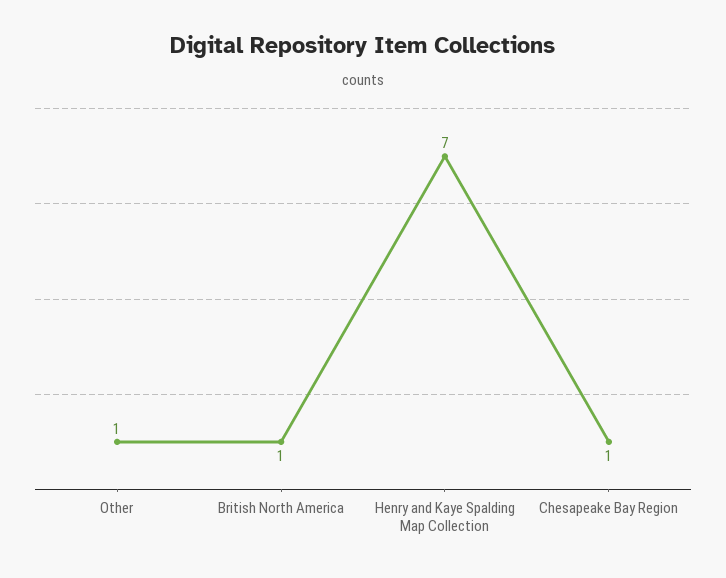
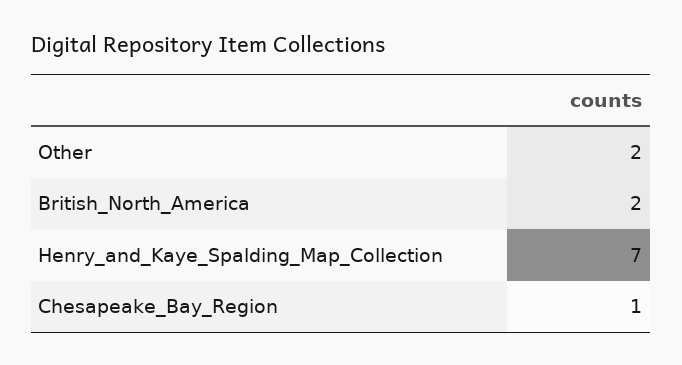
Other: 1 -> 2
British North America: 1 -> 2

